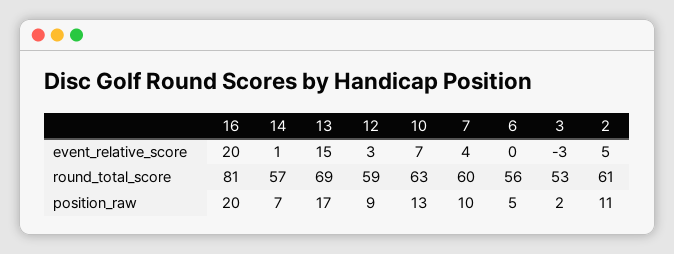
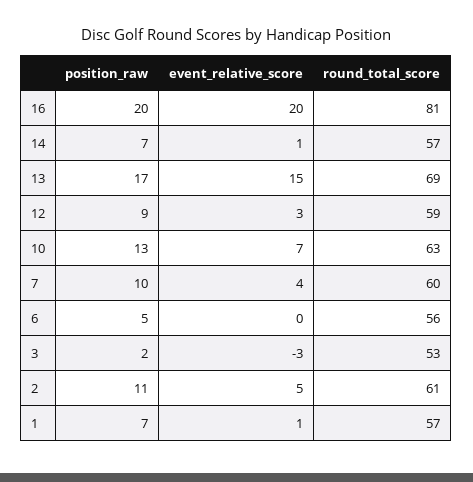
1, position_raw: none -> 7
1, event_relative_score: none -> 1
1, round_total_score: none -> 57

